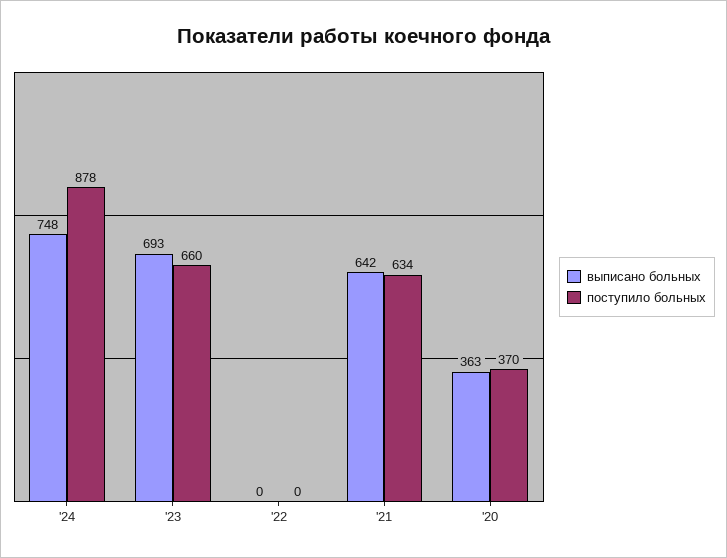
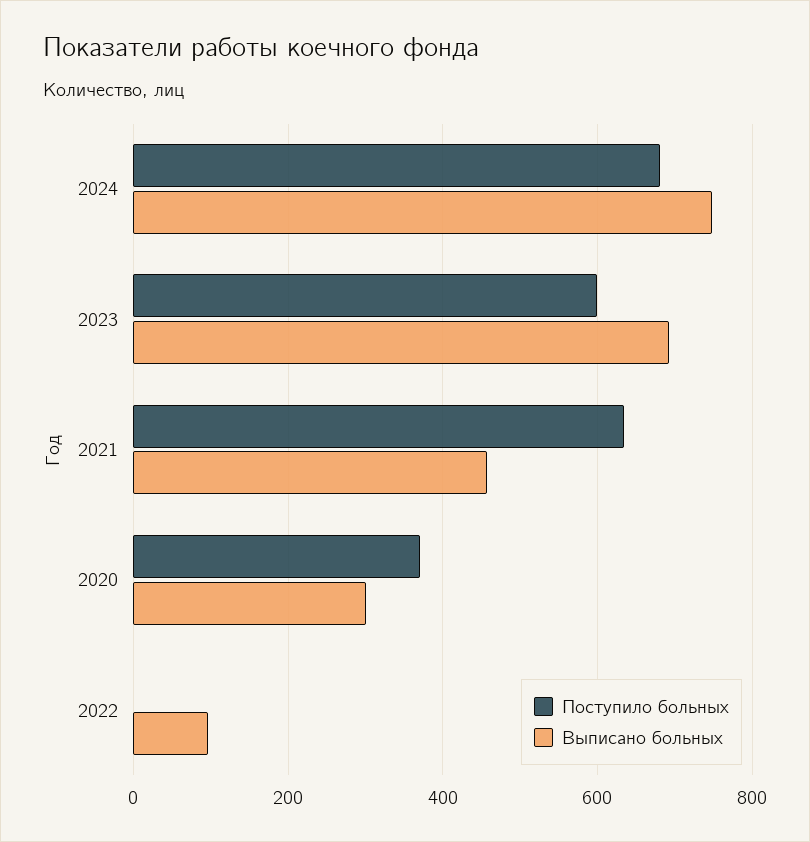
поступило больных, '24: 878 -> 680
поступило больных, '23: 660 -> 600
выписано больных, '22: 0 -> 100
выписано больных, '21: 642 -> 460
выписано больных, '20: 363 -> 300

